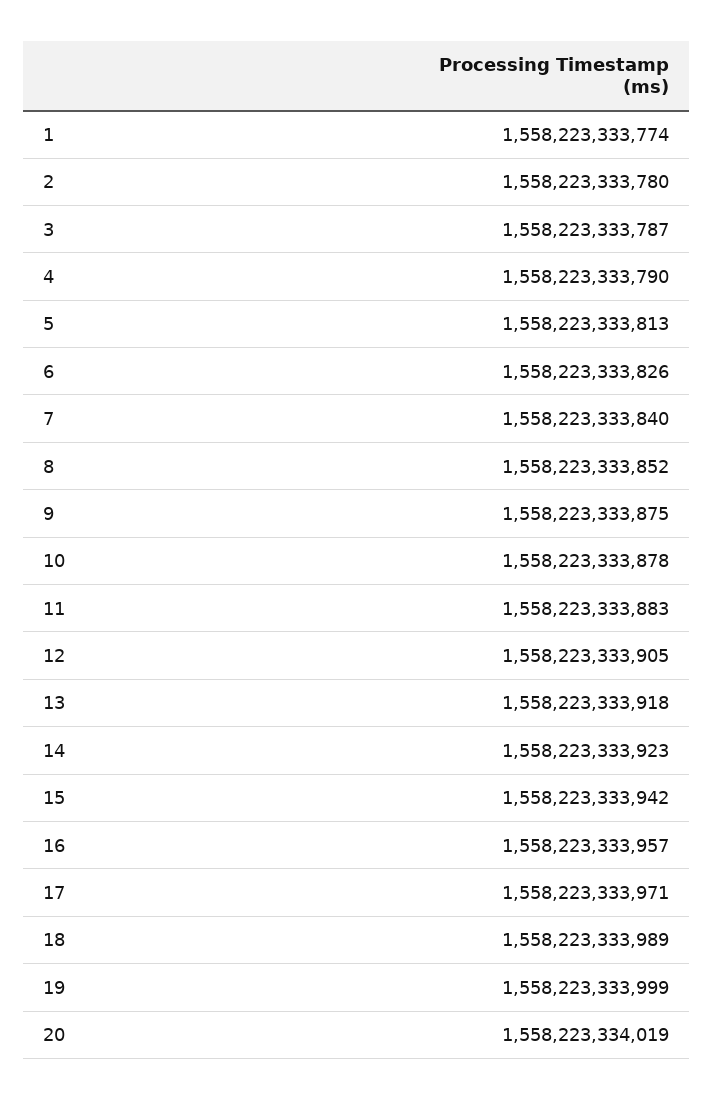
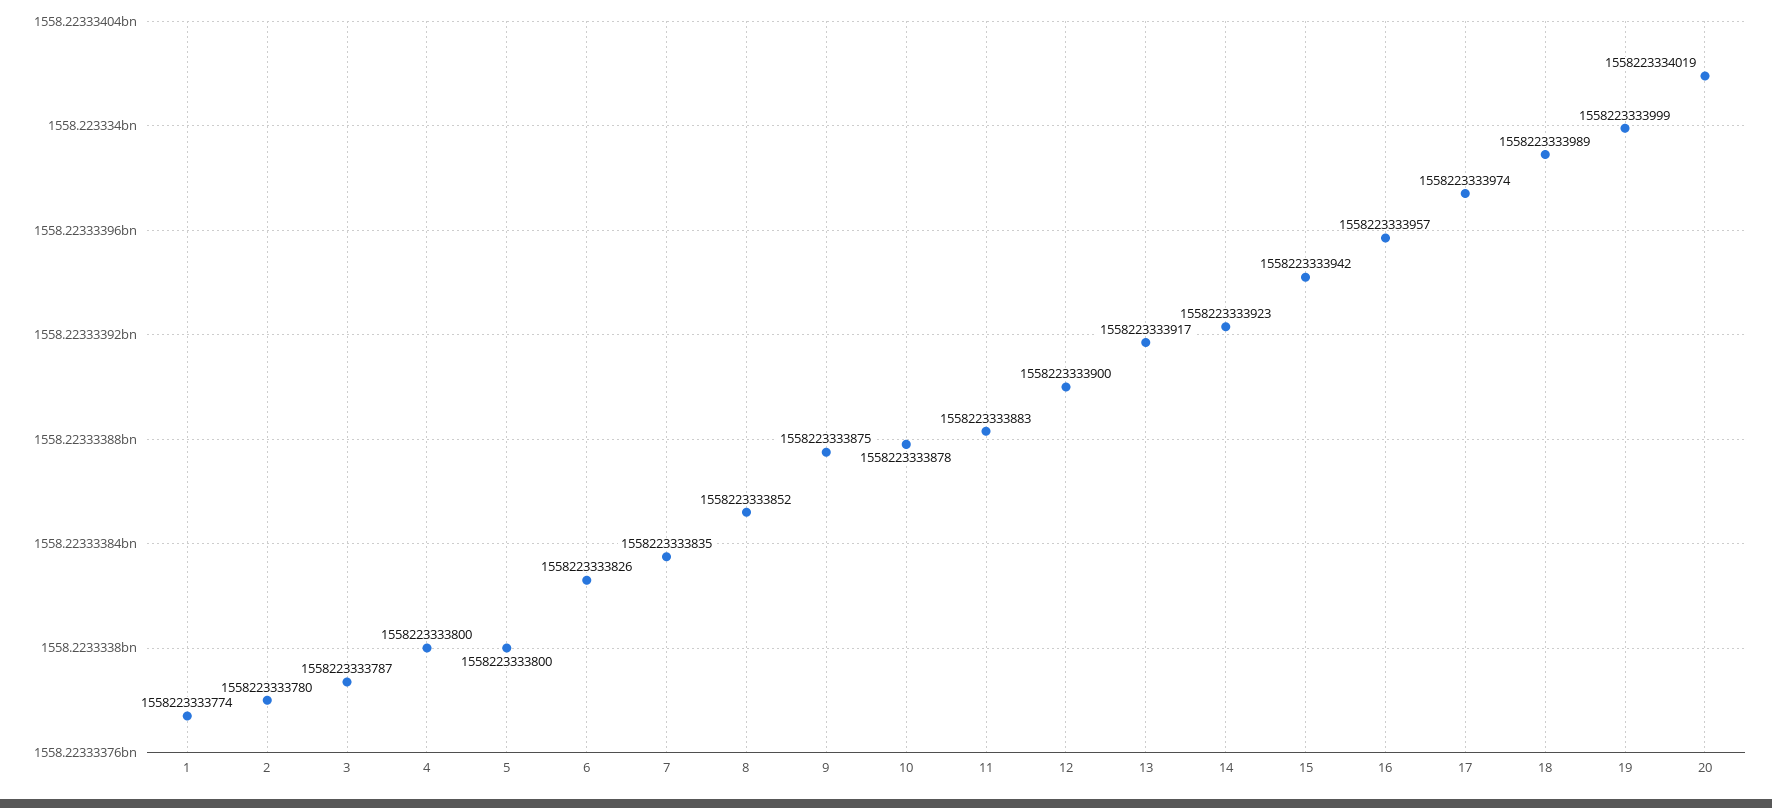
4: 1558223333790 -> 1558223333800
5: 1558223333813 -> 1558223333800
7: 1558223333840 -> 1558223333835
12: 1558223333905 -> 1558223333900
13: 1558223333918 -> 1558223333917
17: 1558223333971 -> 1558223333974

